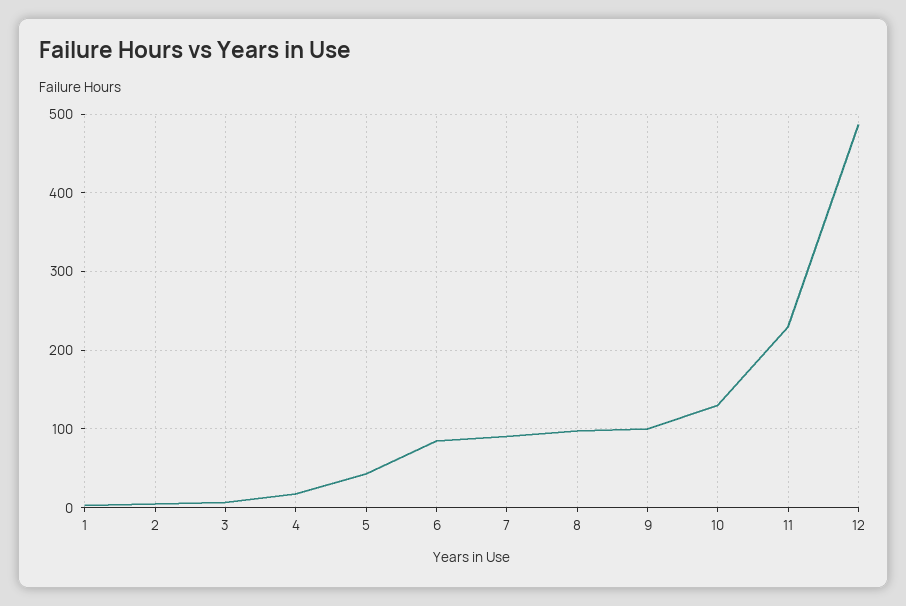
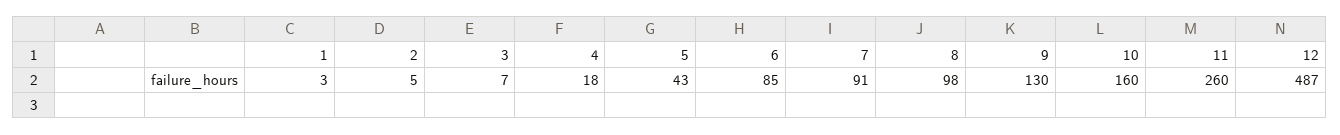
9: 100 -> 130
10: 130 -> 160
11: 230 -> 260

